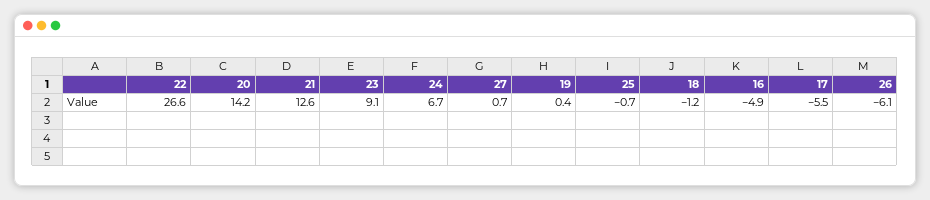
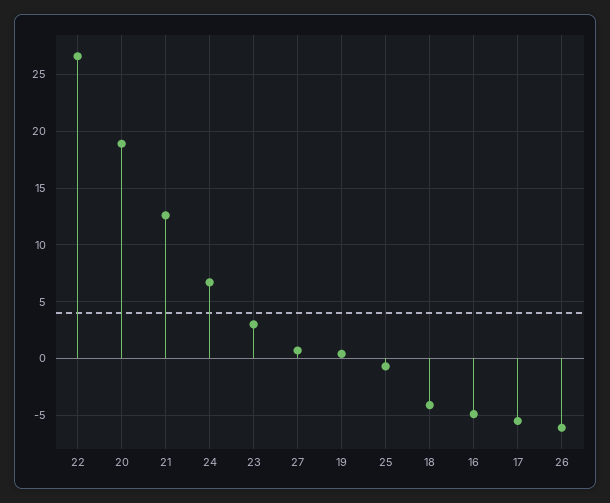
20: 14.2 -> 19
23: 9.1 -> 3
18: -1.2 -> -4

